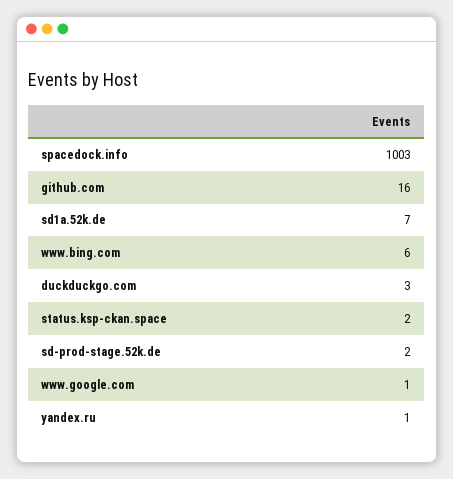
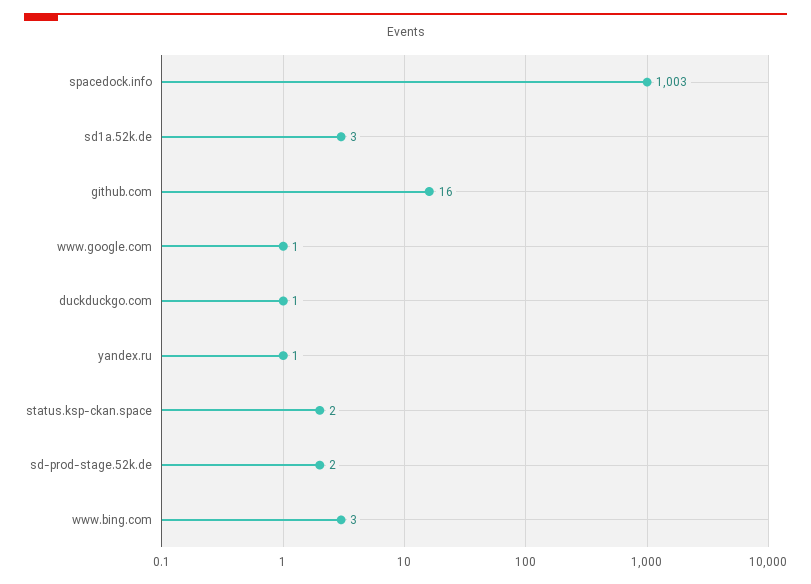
sd1a.52k.de: 7 -> 3
www.bing.com: 6 -> 3
duckduckgo.com: 3 -> 1

